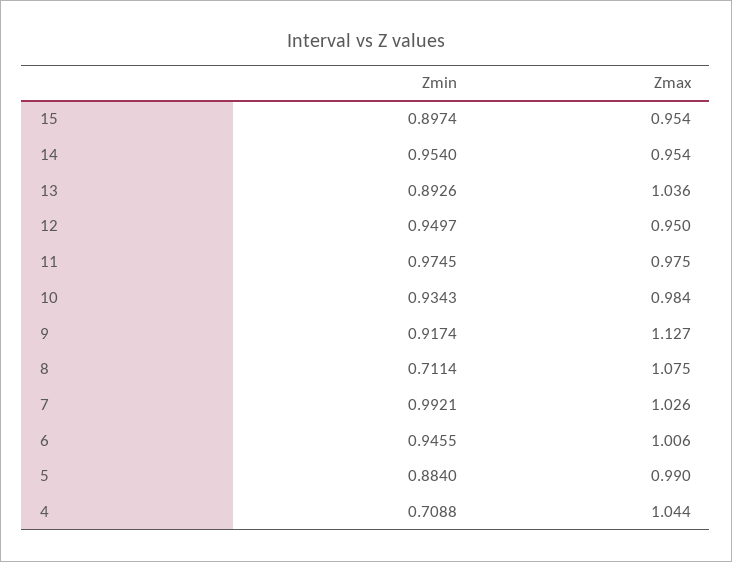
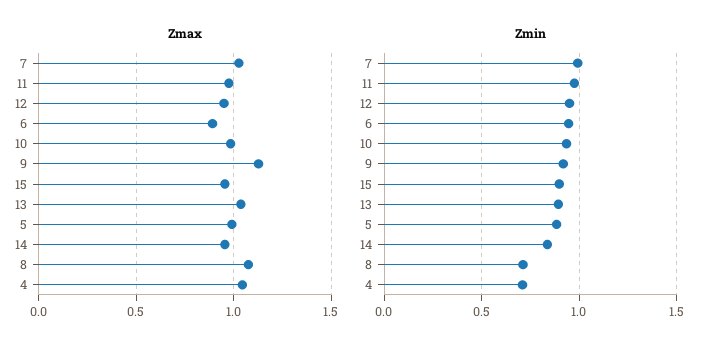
Zmin, 14: 0.954 -> 0.85
Zmax, 6: 1.006 -> 0.9

